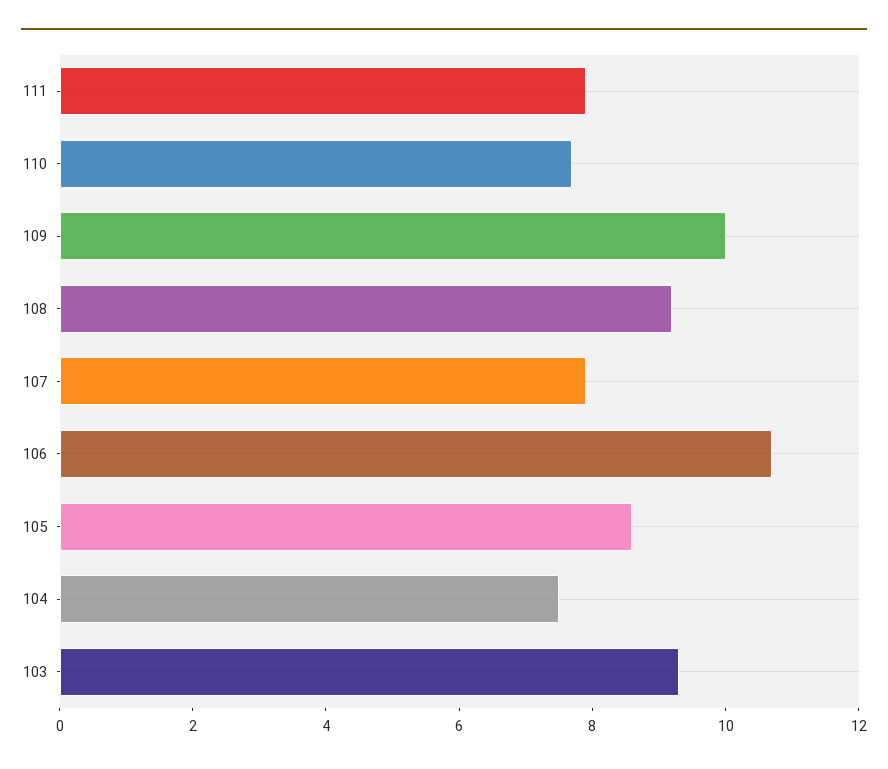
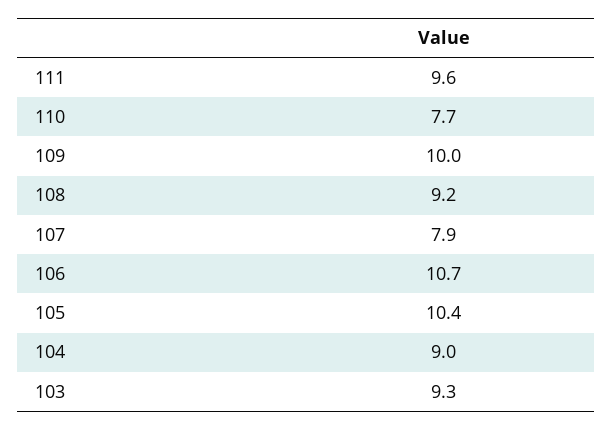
111: 8 -> 9.6
105: 8.5 -> 10.4
104: 7.5 -> 9

